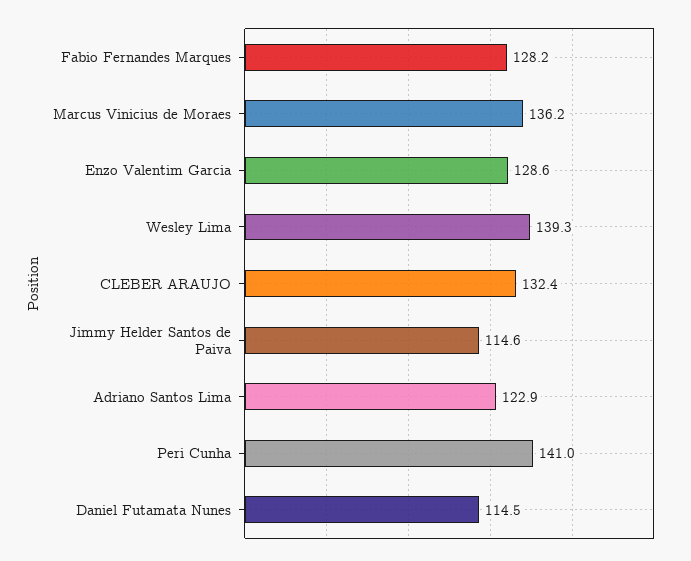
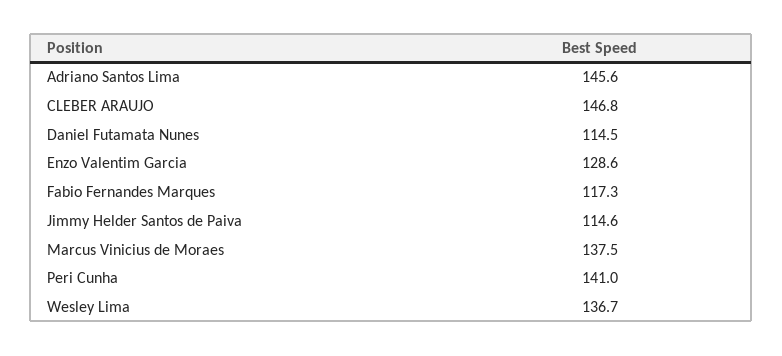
Fabio Fernandes Marques: 128.2 -> 117.3
Marcus Vinicius de Moraes: 136.2 -> 137.5
Wesley Lima: 139.3 -> 136.7
CLEBER ARAUJO: 132.4 -> 146.8
Adriano Santos Lima: 122.9 -> 145.6

